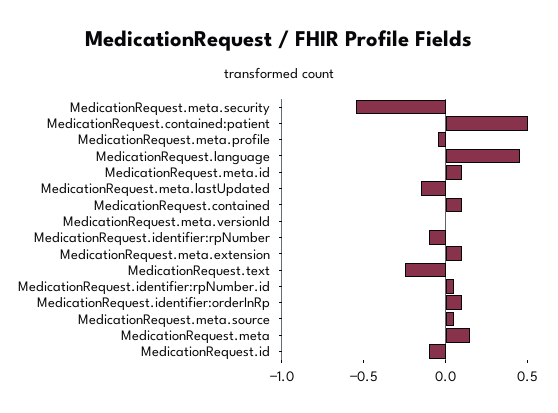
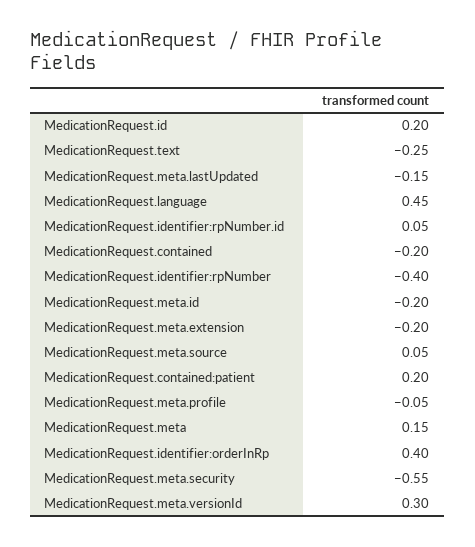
MedicationRequest.contained:patient: 0.5 -> 0.2
MedicationRequest.meta.id: 0.1 -> -0.2
MedicationRequest.contained: 0.1 -> -0.2
MedicationRequest.meta.versionId: 0 -> 0.3
MedicationRequest.identifier:rpNumber: -0.1 -> -0.4
MedicationRequest.meta.extension: 0.1 -> -0.2
MedicationRequest.identifier:orderInRp: 0.1 -> 0.4
MedicationRequest.id: -0.1 -> 0.2

